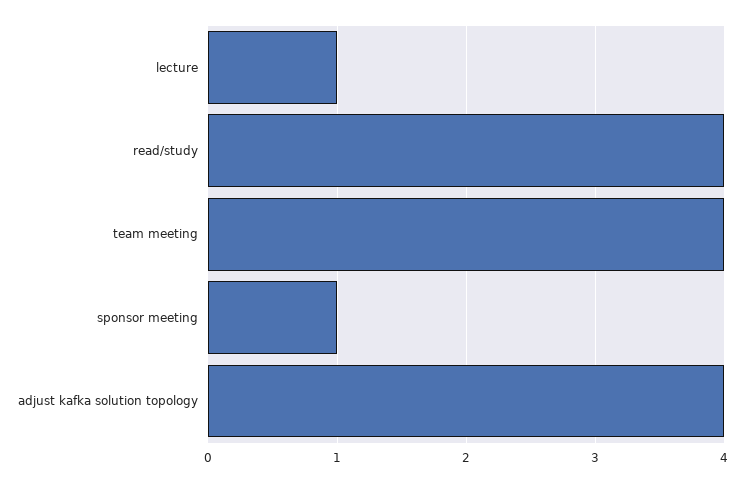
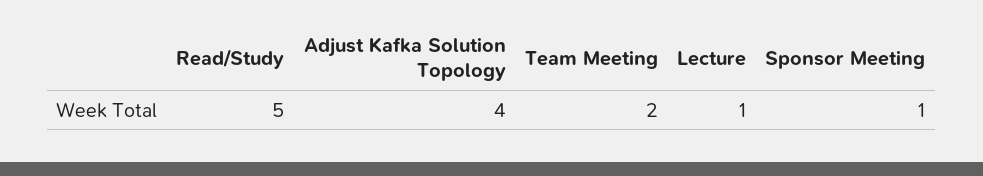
read/study: 4 -> 5
team meeting: 4 -> 2

